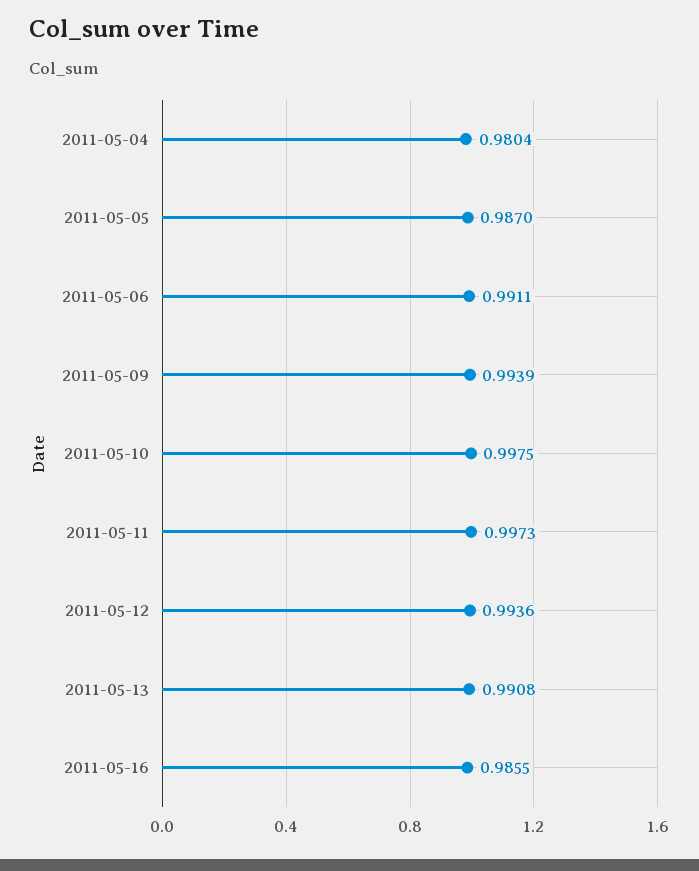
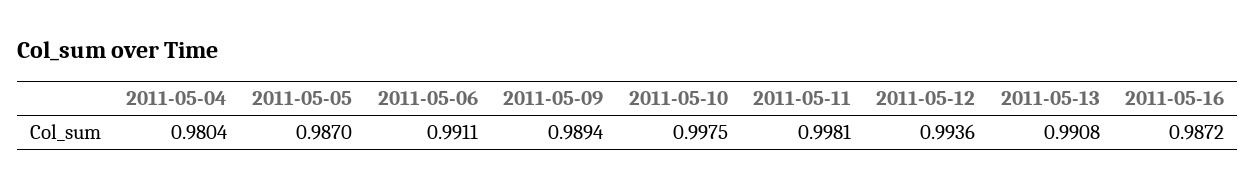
2011-05-09: 0.9939 -> 0.9894
2011-05-11: 0.9973 -> 0.9981
2011-05-16: 0.9855 -> 0.9872

